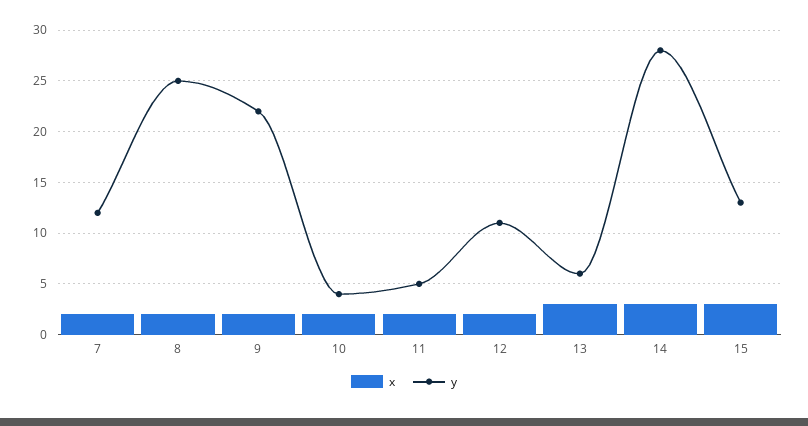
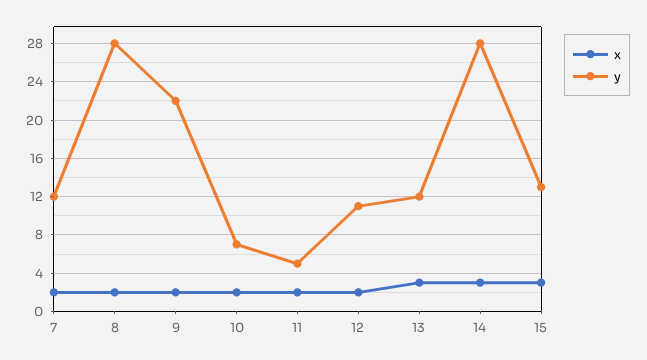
y, 8: 25 -> 28
y, 10: 4 -> 7
y, 13: 6 -> 12

